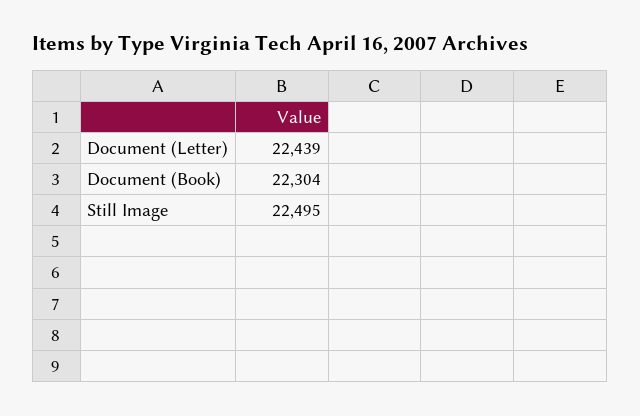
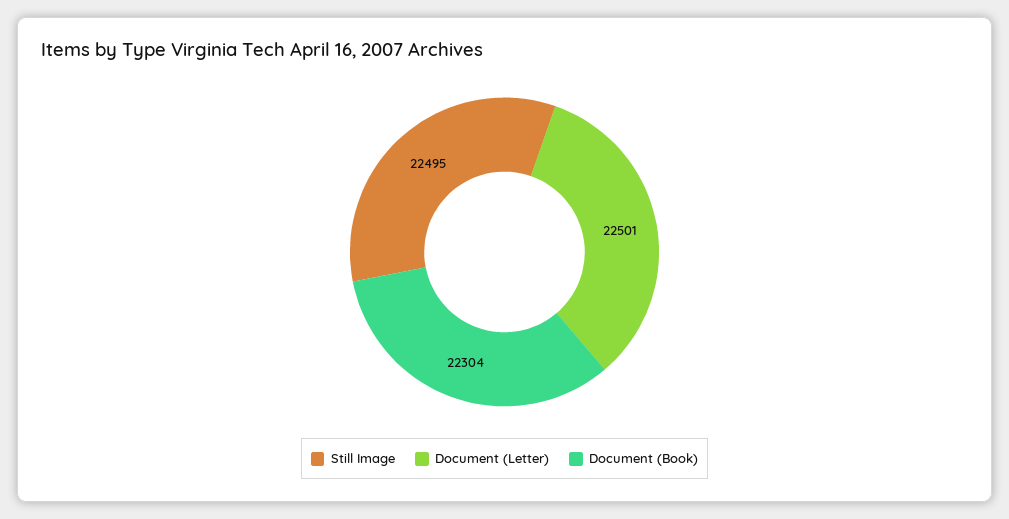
Document (Letter): 22439 -> 22501

